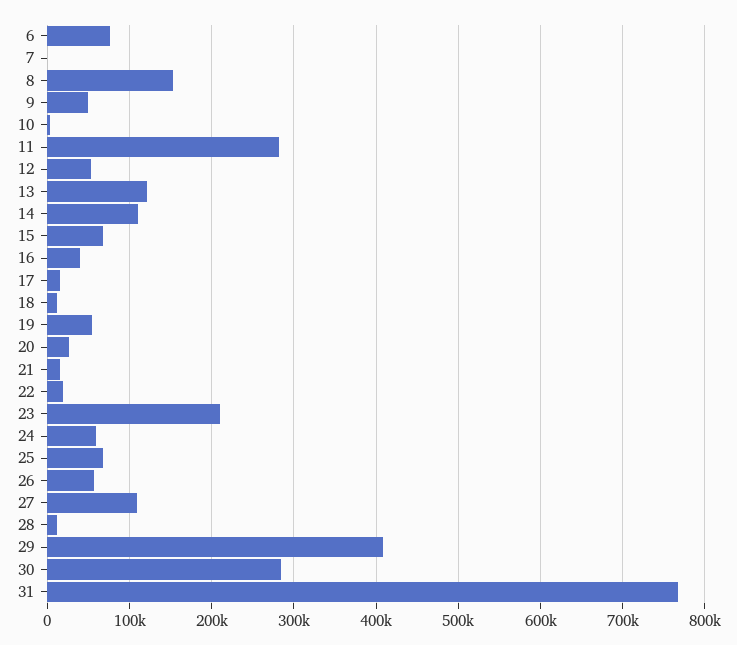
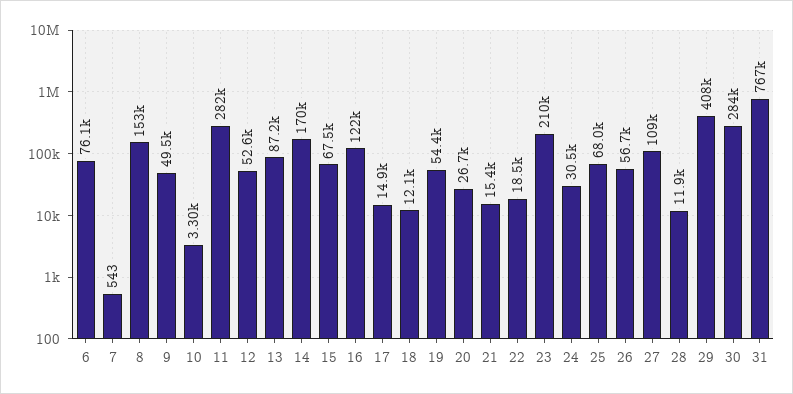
13: 120000 -> 87200
14: 110000 -> 170000
16: 40000 -> 122000
24: 60000 -> 30500

